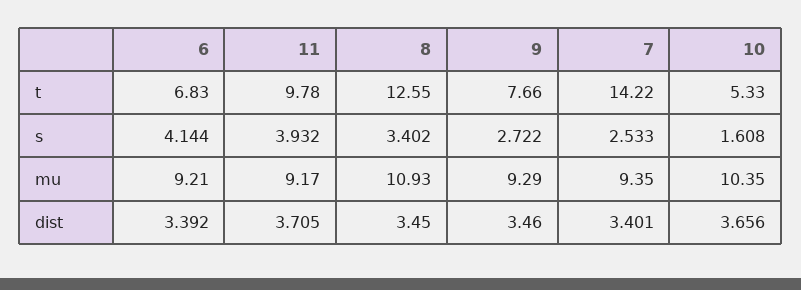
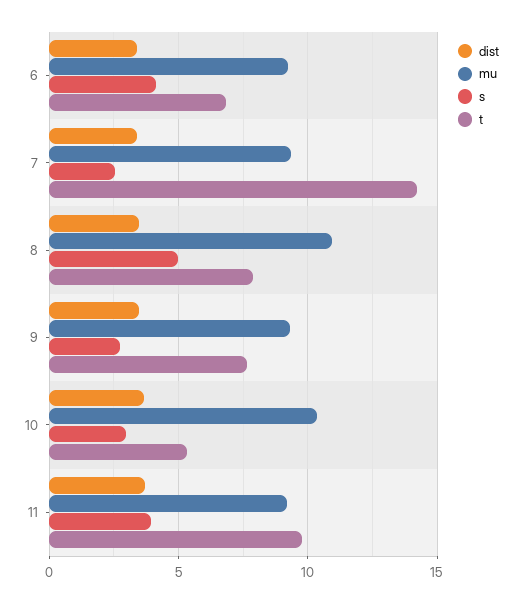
t, 8: 12.55 -> 8
s, 8: 3.402 -> 5
s, 10: 1.608 -> 3

